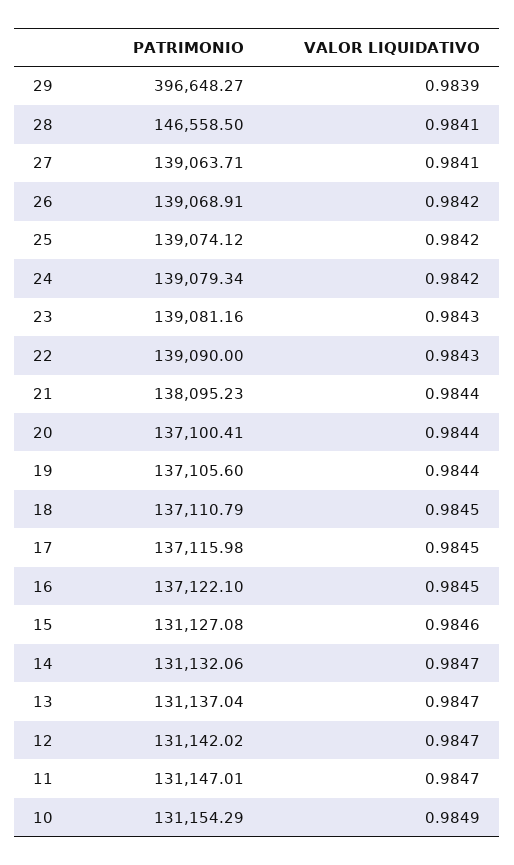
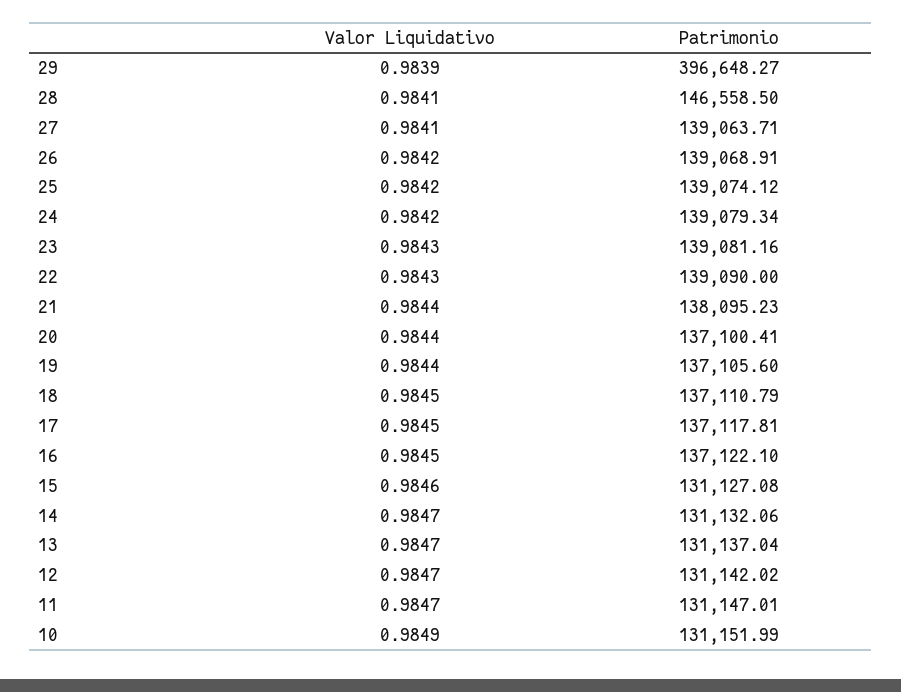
PATRIMONIO, 17: 137115.98 -> 137117.81
PATRIMONIO, 10: 131154.29 -> 131151.99

